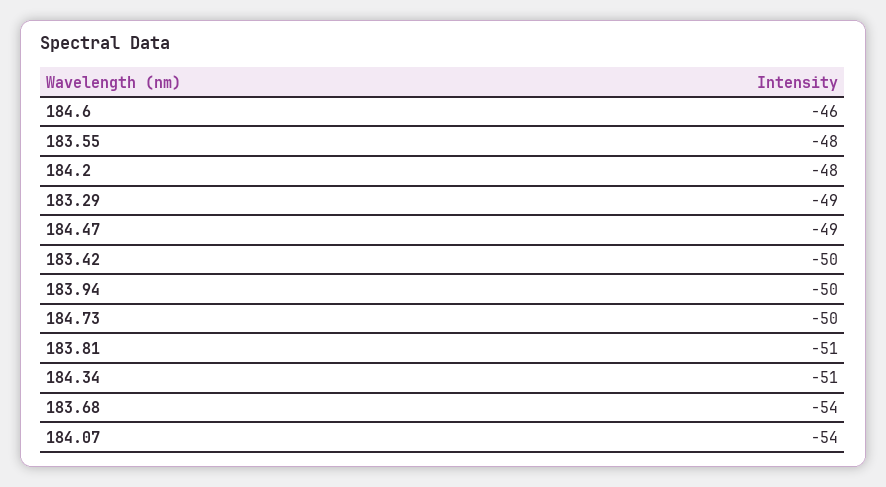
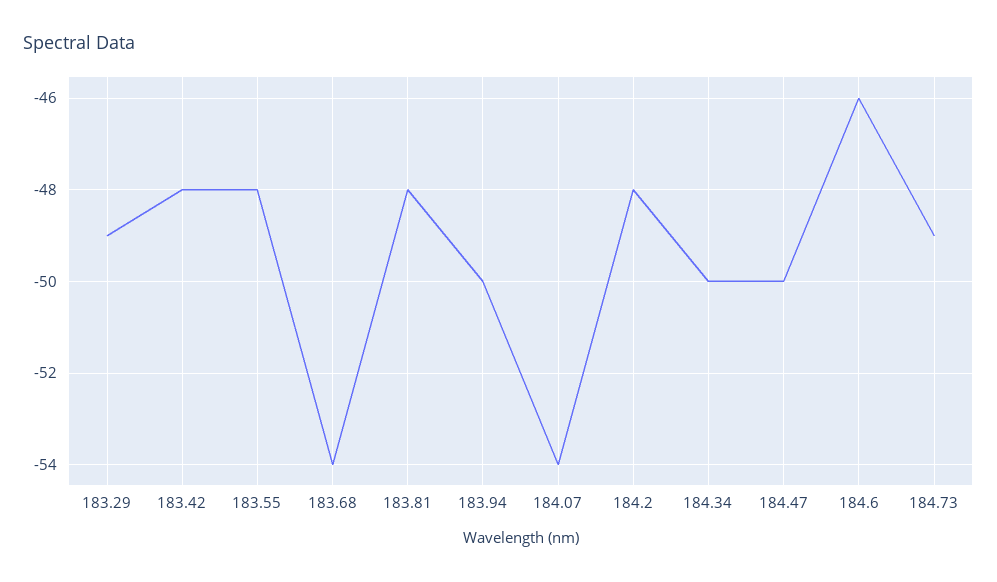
184.47: -49 -> -50
183.42: -50 -> -48
184.73: -50 -> -49
183.81: -51 -> -48
184.34: -51 -> -50

